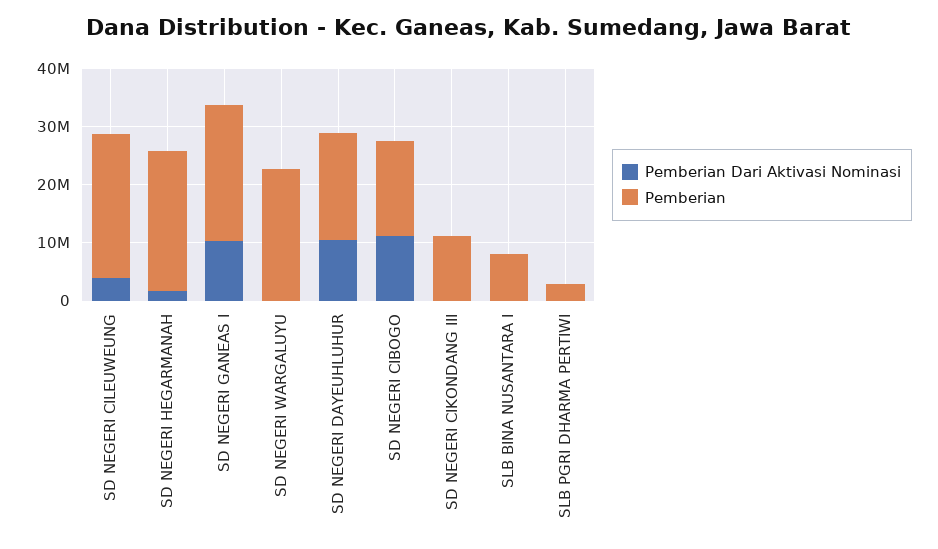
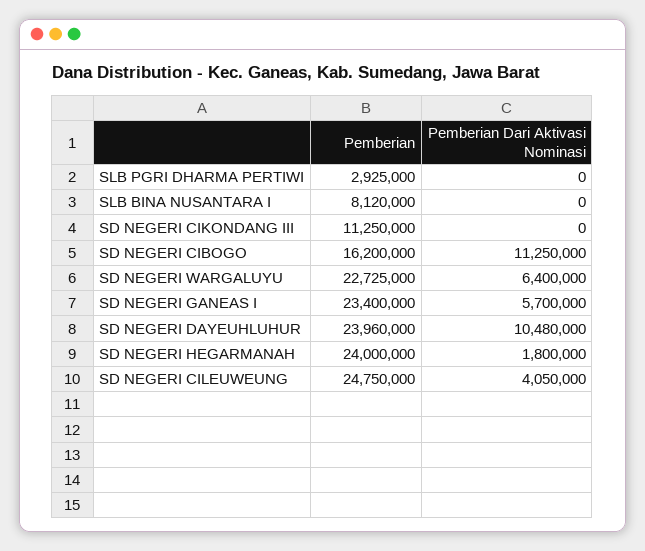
Pemberian Dari Aktivasi Nominasi, SD NEGERI GANEAS I: 10000000 -> 5700000
Pemberian Dari Aktivasi Nominasi, SD NEGERI WARGALUYU: 0 -> 6400000
Pemberian, SD NEGERI DAYEUHLUHUR: 18000000 -> 23960000

